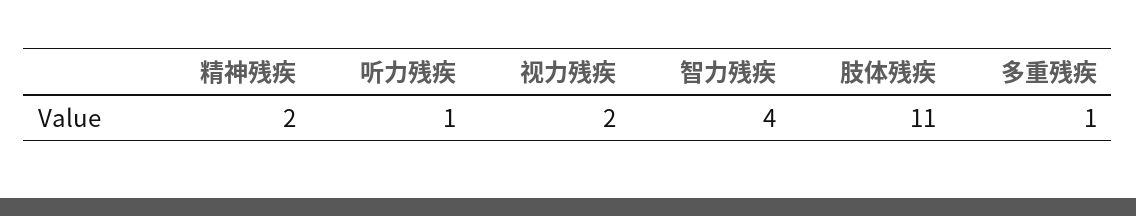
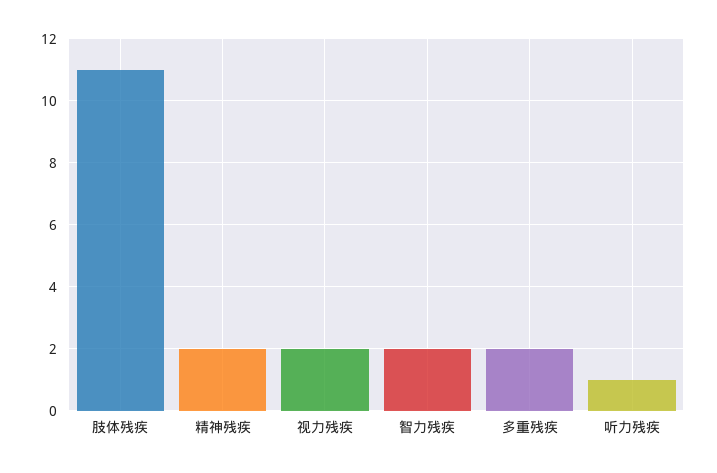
智力残疾: 4 -> 2
多重残疾: 1 -> 2

